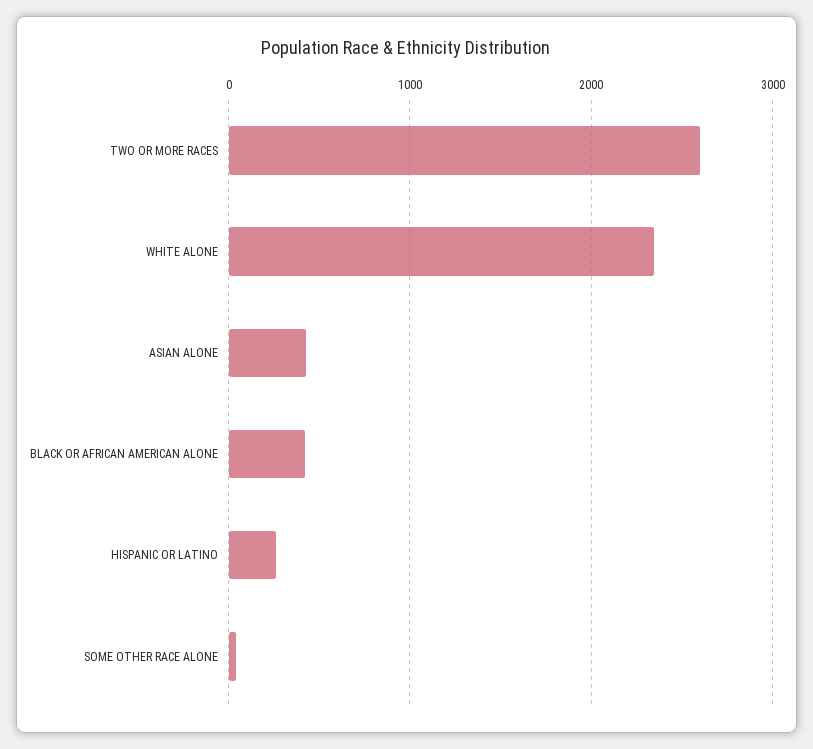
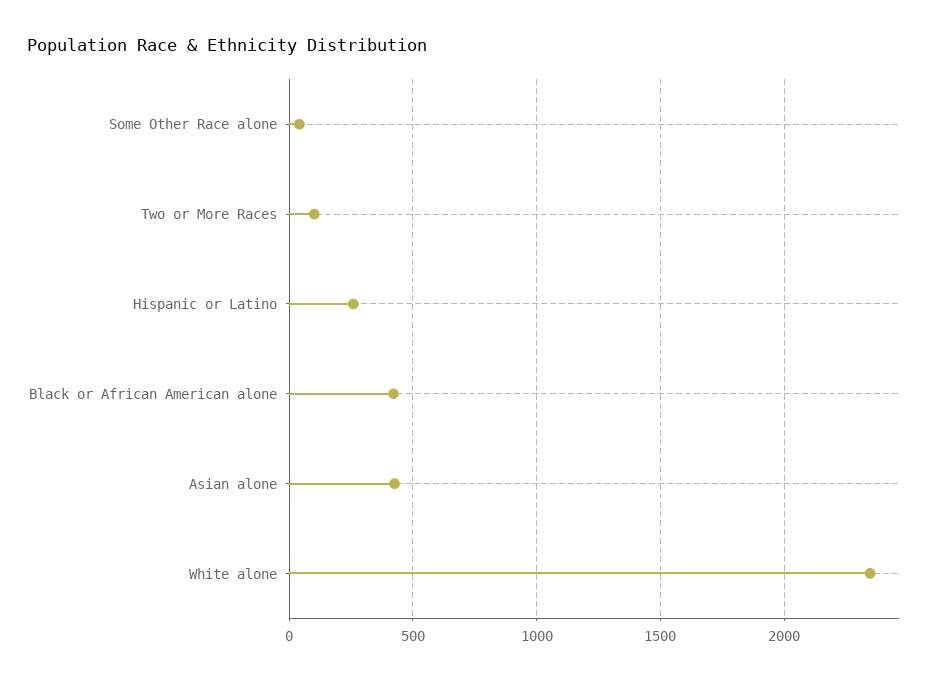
TWO OR MORE RACES: 2600 -> 100

